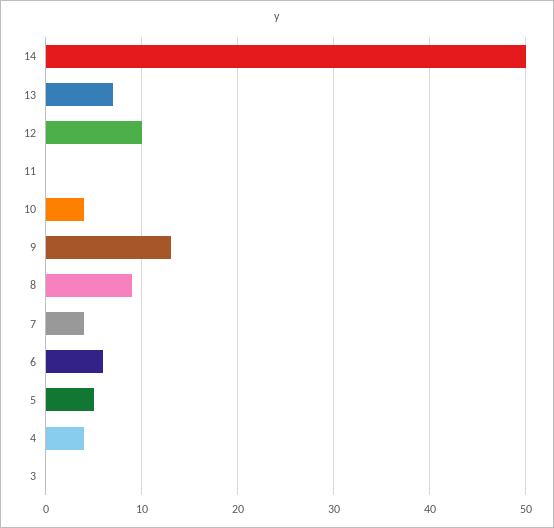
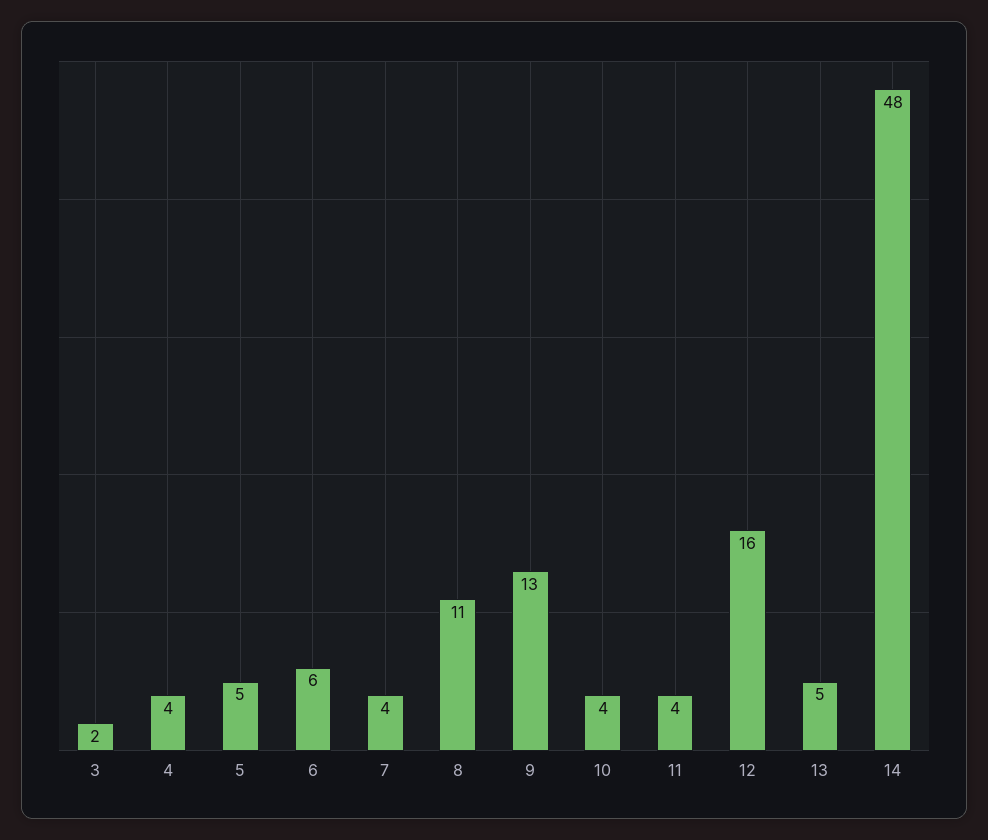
14: 50 -> 48
13: 7 -> 5
12: 10 -> 16
11: 0 -> 4
8: 9 -> 11
3: 0 -> 2

